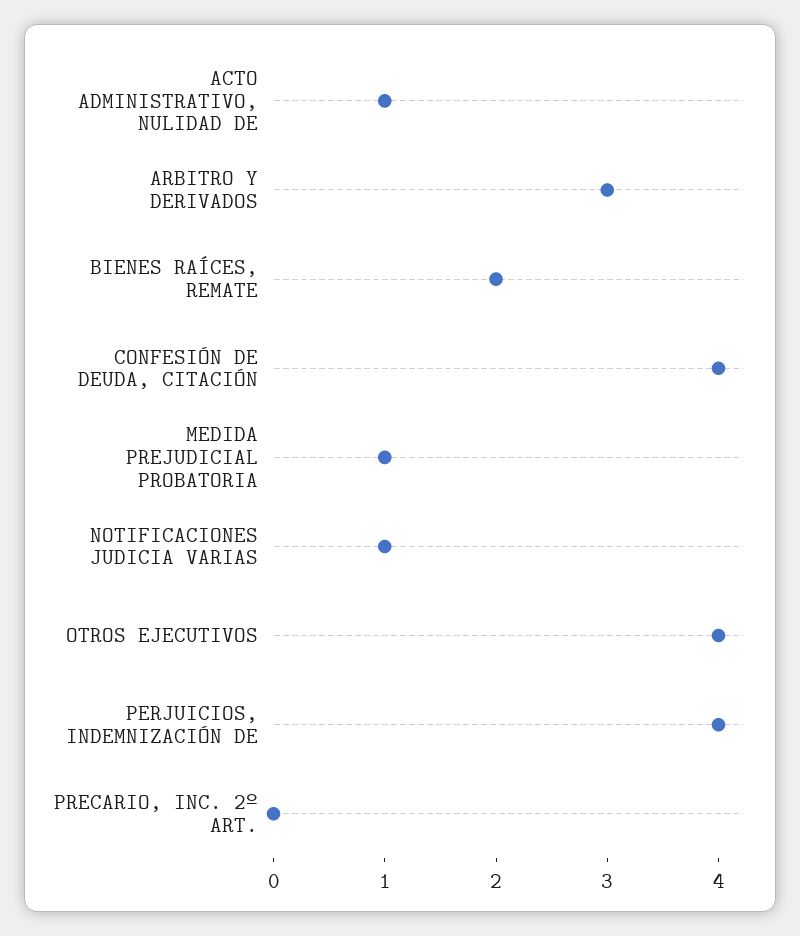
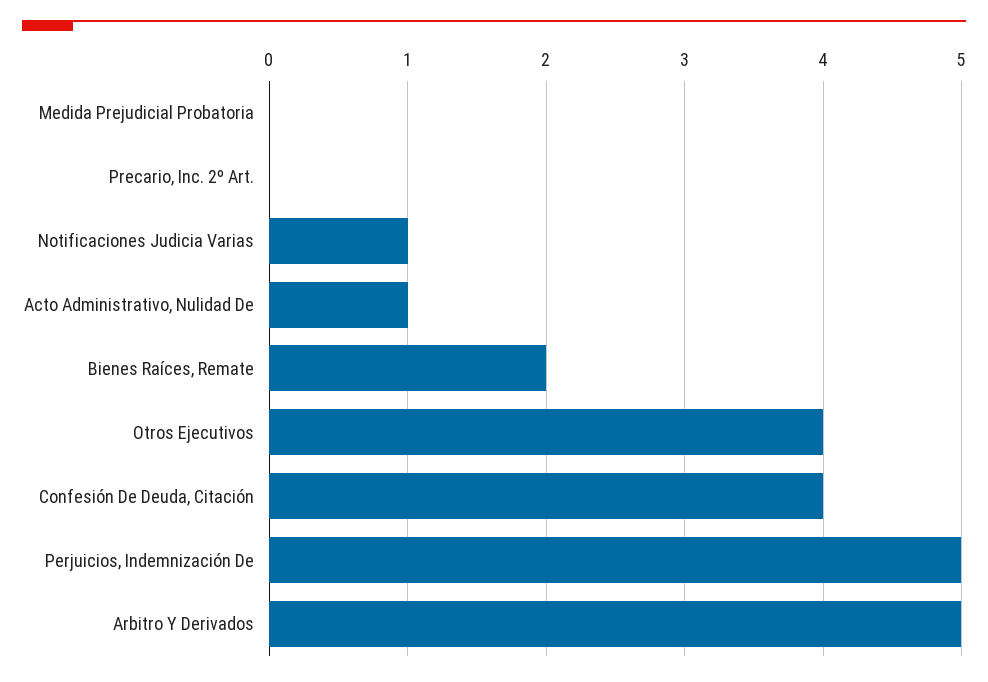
ARBITRO Y DERIVADOS: 3 -> 5
MEDIDA PREJUDICIAL PROBATORIA: 1 -> 0
PERJUICIOS, INDEMNIZACIÓN DE: 4 -> 5

